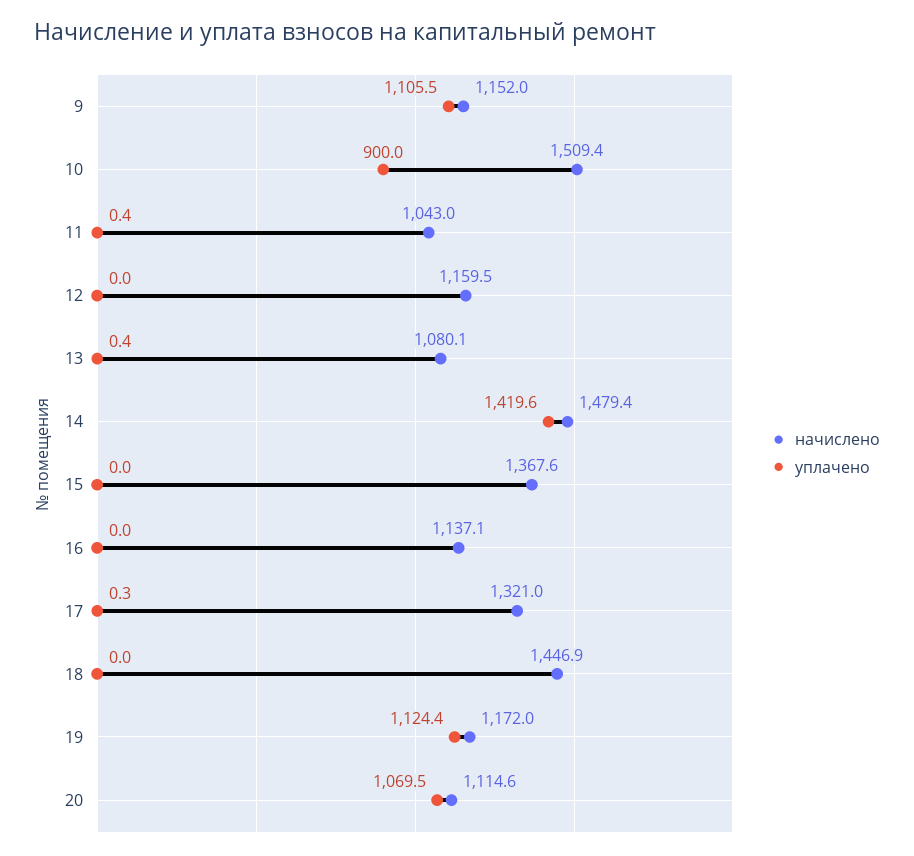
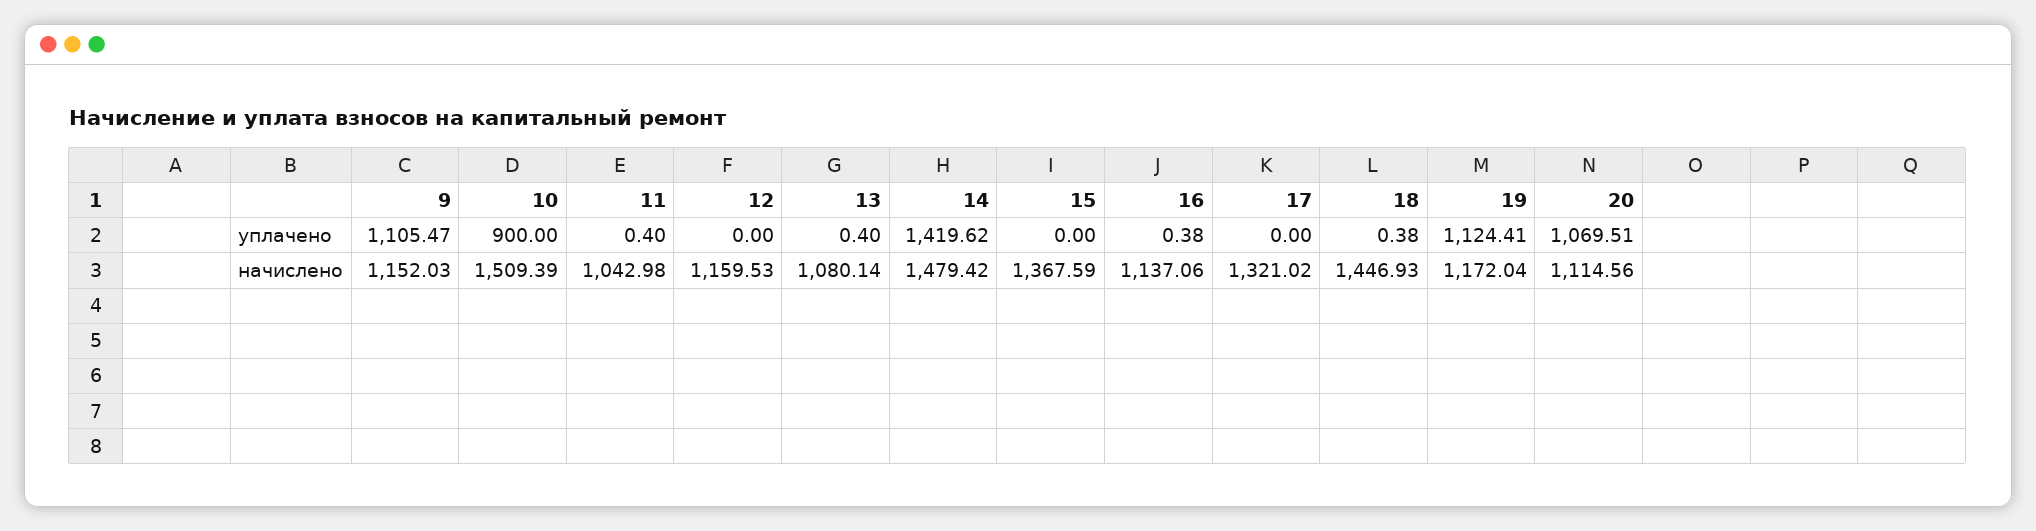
уплачено, 16: 0 -> 0.38
уплачено, 17: 0.3 -> 0
уплачено, 18: 0 -> 0.38

